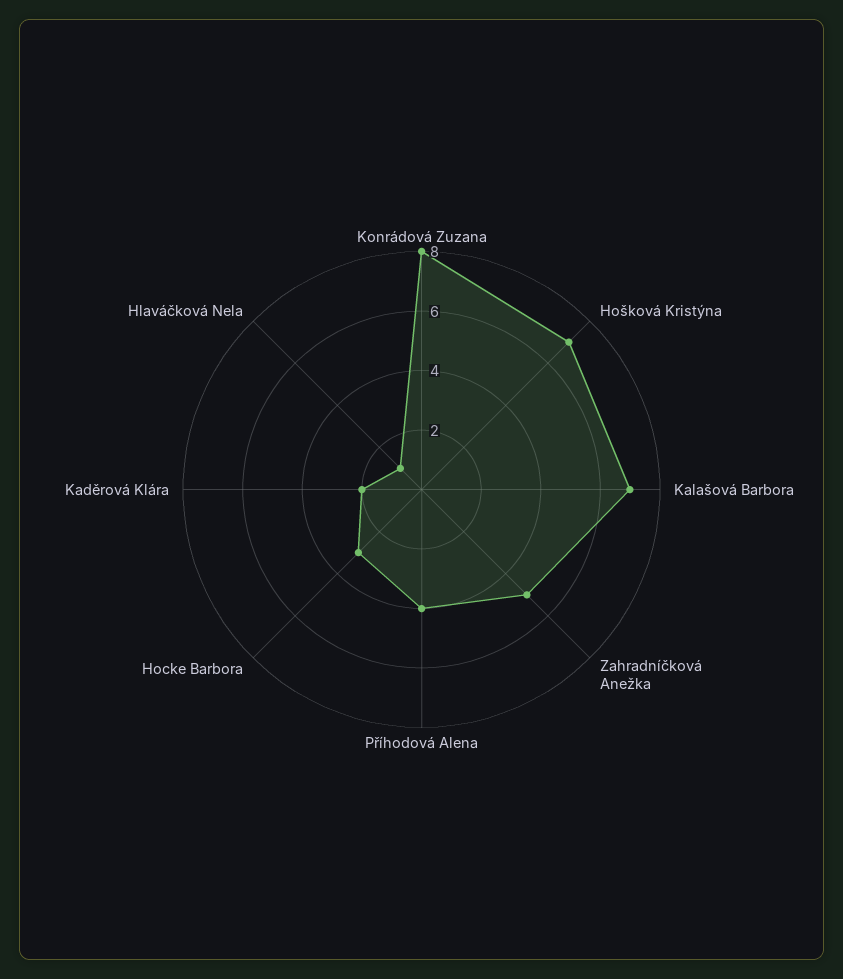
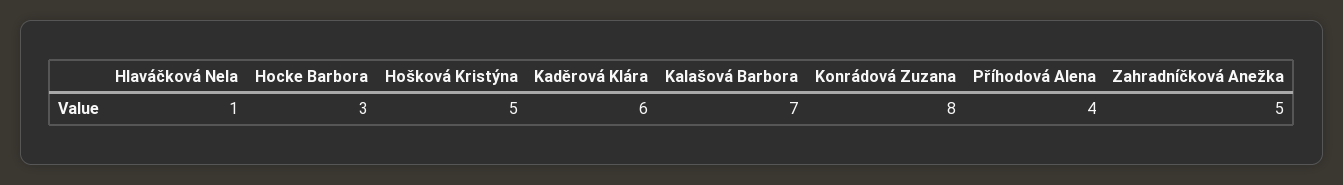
Hošková Kristýna: 7 -> 5
Kaděrová Klára: 2 -> 6

